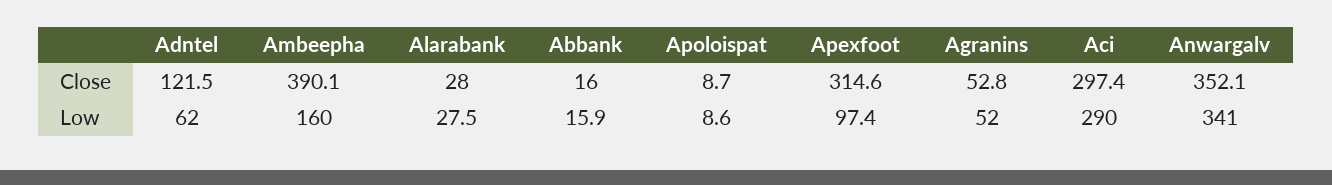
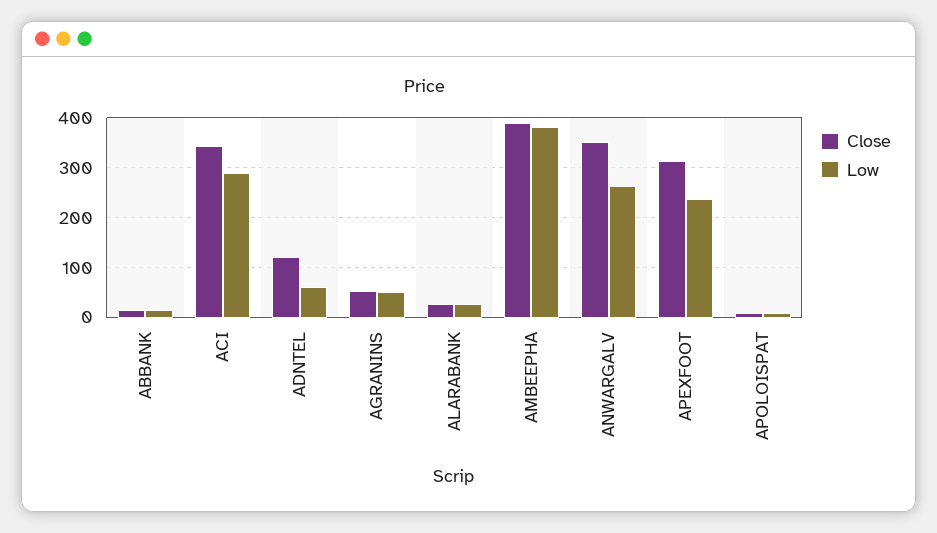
Close, Aci: 297.4 -> 340
Low, Ambeepha: 160 -> 380
Low, Apexfoot: 97.4 -> 240
Low, Anwargalv: 341 -> 260

